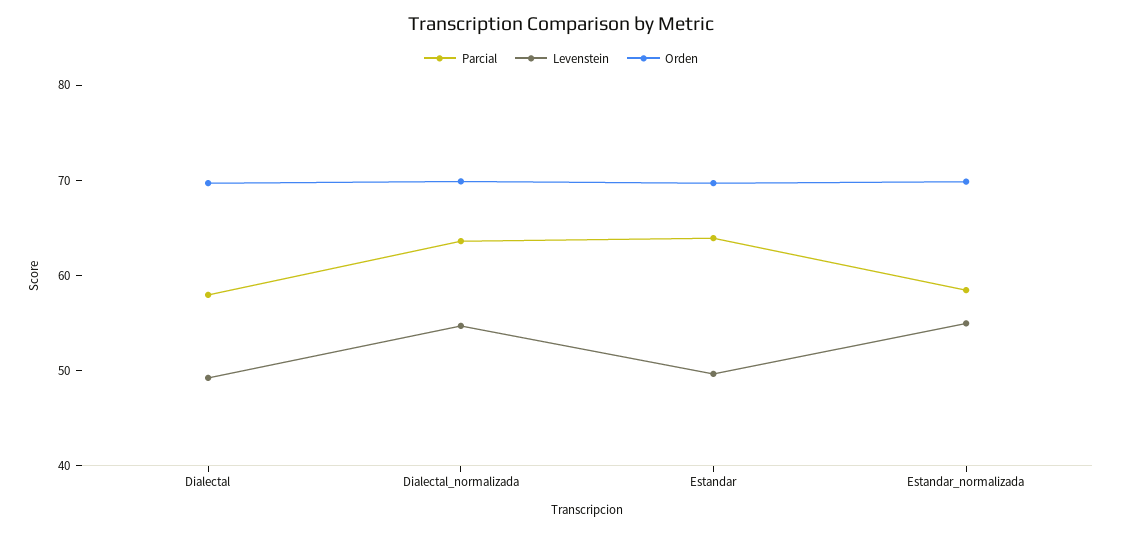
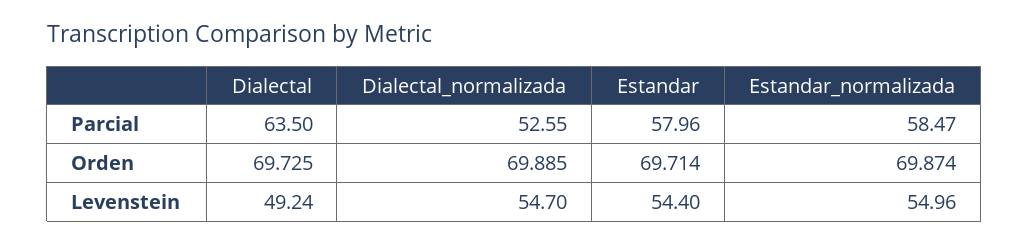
Parcial, Dialectal: 58 -> 63.5
Parcial, Dialectal_normalizada: 64 -> 52.55
Parcial, Estandar: 64 -> 57.96
Levenstein, Estandar: 50 -> 54.4

